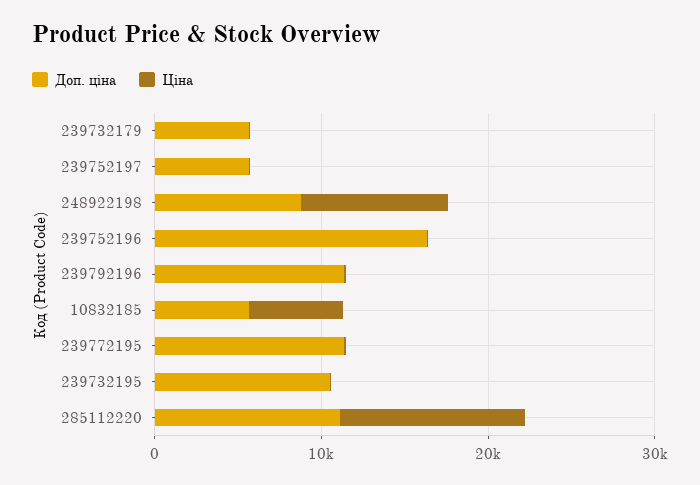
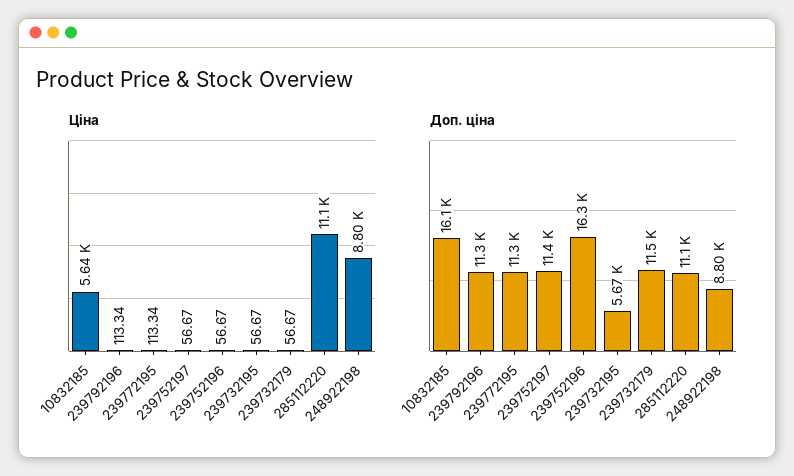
Доп. ціна, 239732179: 6000 -> 11500
Доп. ціна, 239752197: 6000 -> 11400
Доп. ціна, 10832185: 6000 -> 16100
Доп. ціна, 239732195: 10000 -> 5670

